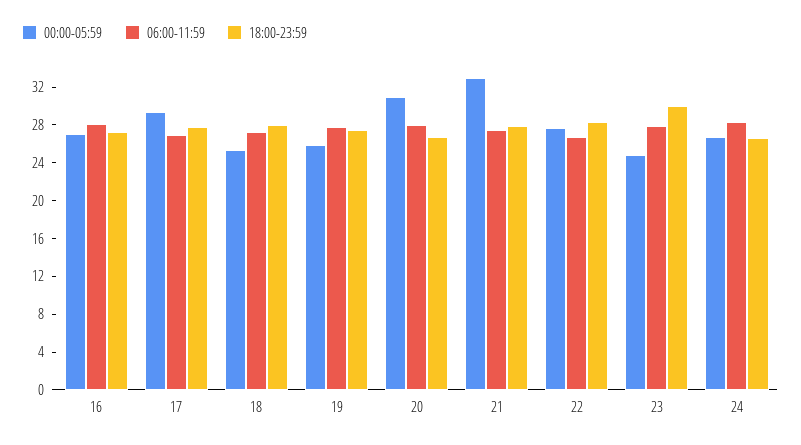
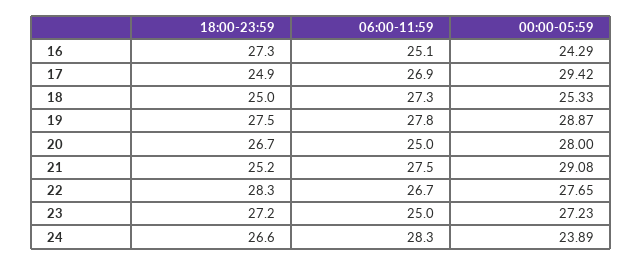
00:00-05:59, 16: 27 -> 24.29
06:00-11:59, 16: 28 -> 25.1
18:00-23:59, 17: 28 -> 24.9
18:00-23:59, 18: 28 -> 25
00:00-05:59, 19: 26 -> 28.87
00:00-05:59, 20: 31 -> 28
06:00-11:59, 20: 28 -> 25
00:00-05:59, 21: 33 -> 29.08
18:00-23:59, 21: 28 -> 25.2
00:00-05:59, 23: 25 -> 27.23
06:00-11:59, 23: 28 -> 25
18:00-23:59, 23: 30 -> 27.2
00:00-05:59, 24: 27 -> 23.89

